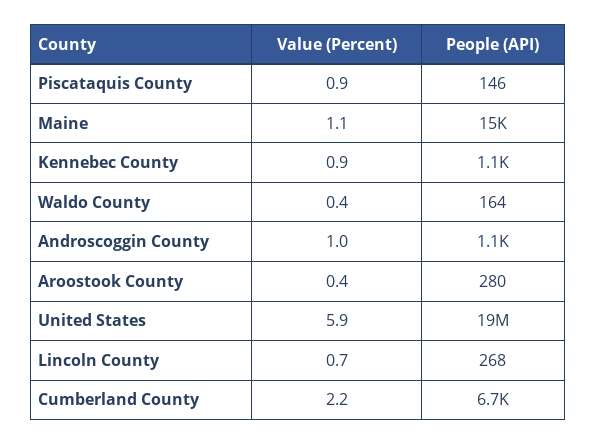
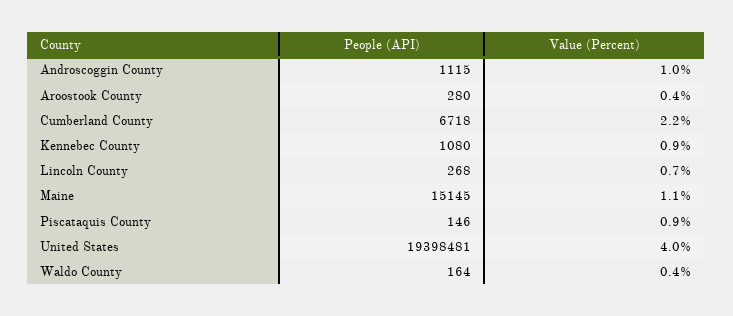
Value (Percent), United States: 5.9 -> 4

